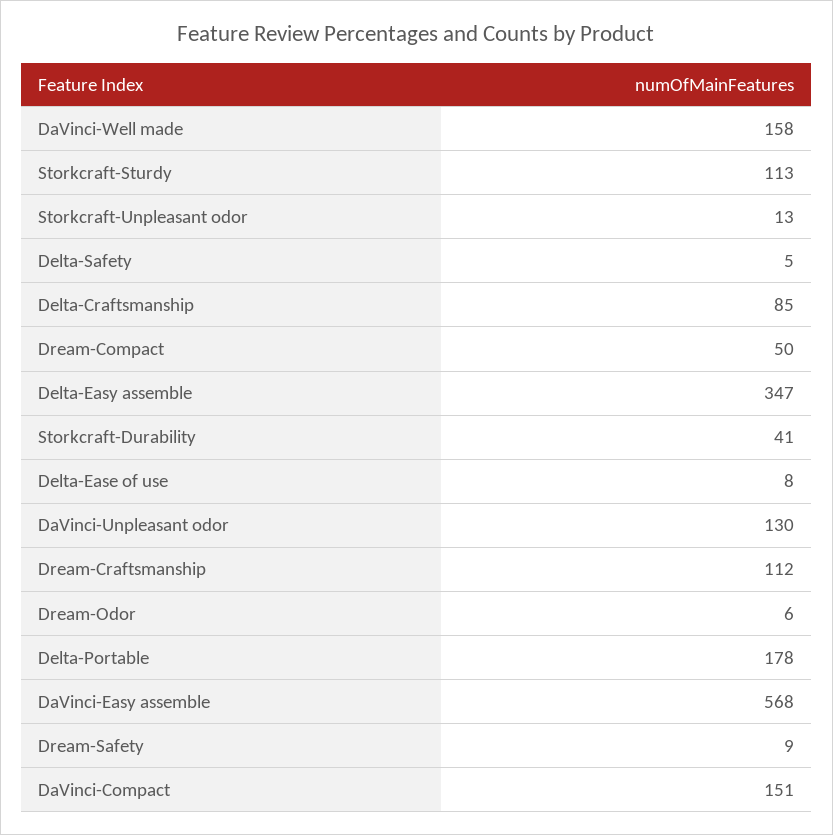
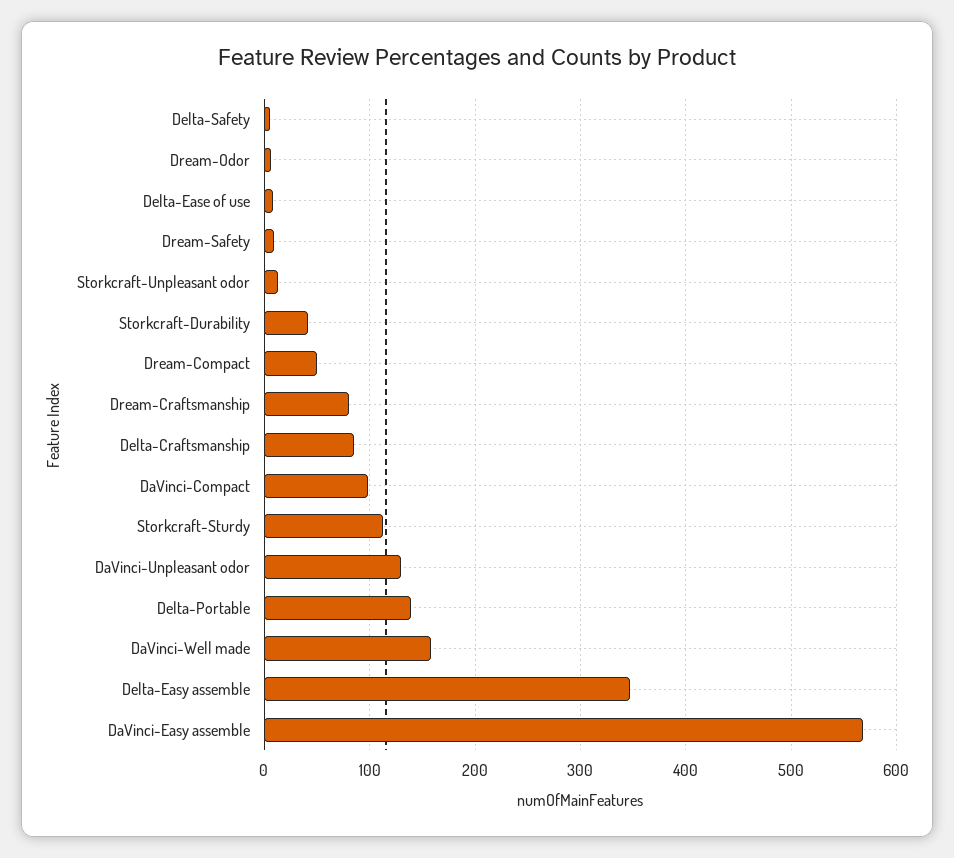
Dream-Craftsmanship: 112 -> 80
Delta-Portable: 178 -> 140
DaVinci-Compact: 151 -> 100

